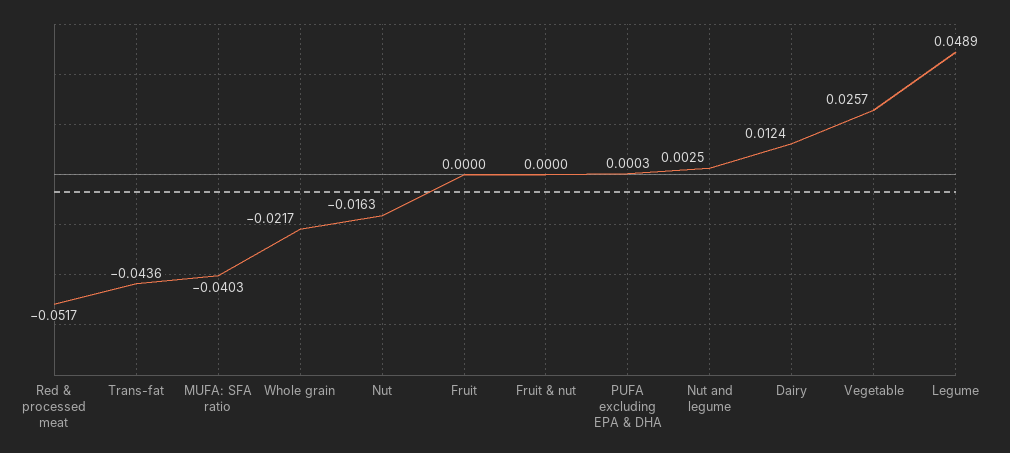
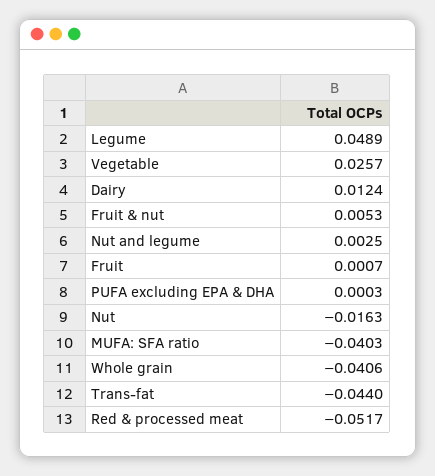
Trans-fat: -0.0436 -> -0.044
Whole grain: -0.0217 -> -0.0406
Fruit: 0 -> 0.0007
Fruit & nut: 0 -> 0.0053

